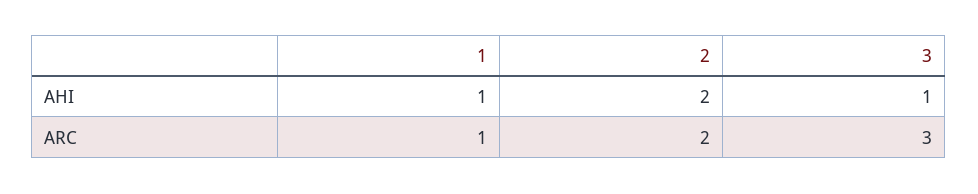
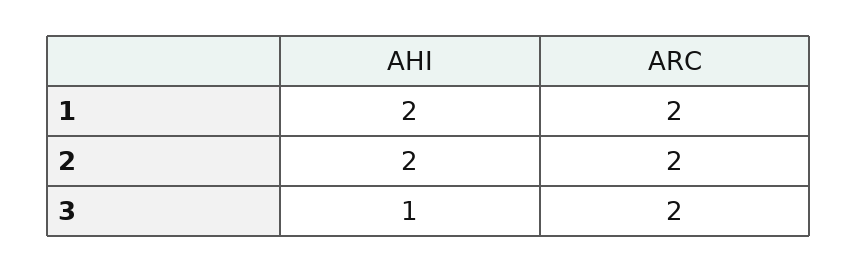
1, AHI: 1 -> 2
1, ARC: 1 -> 2
3, ARC: 3 -> 2

